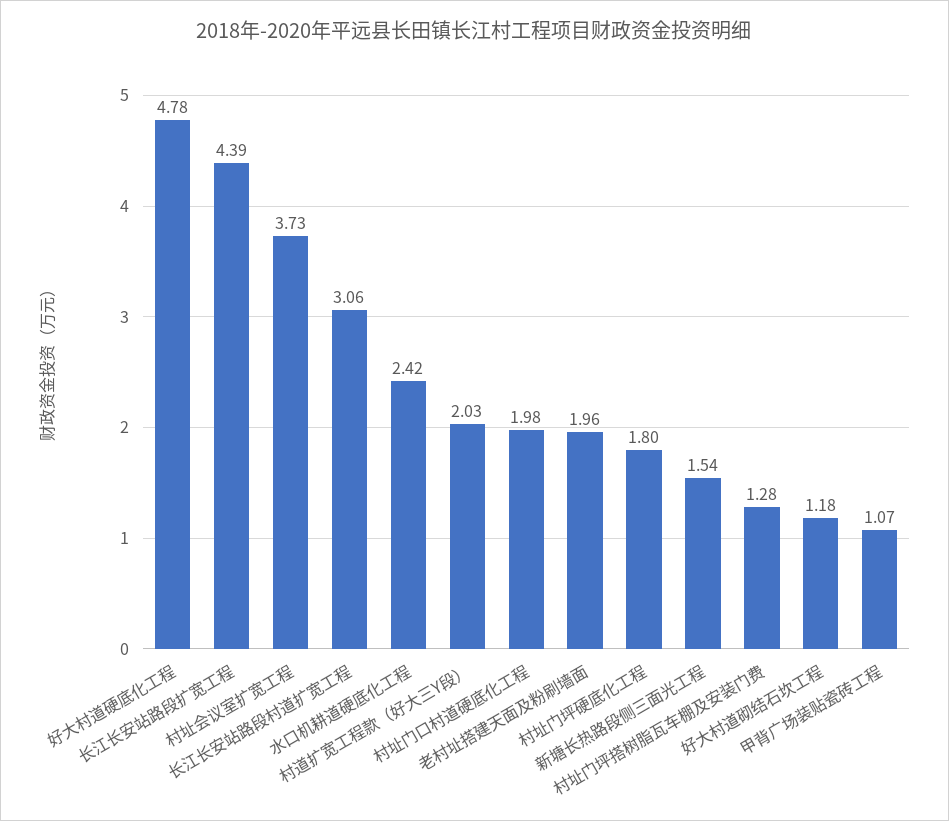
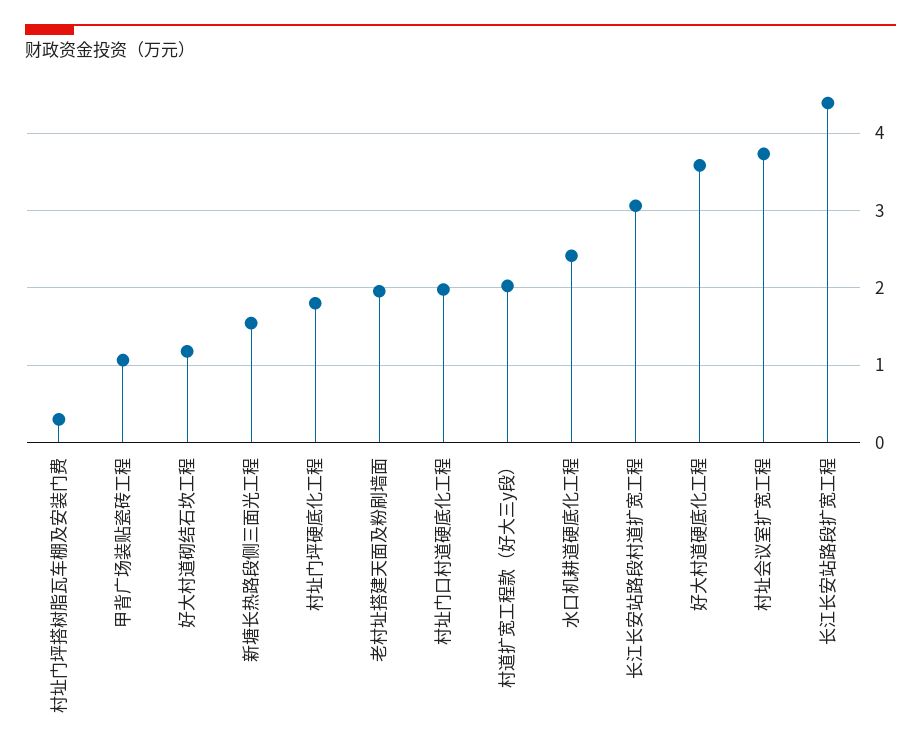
好大村道硬底化工程: 4.78 -> 3.6
村址门坪搭树脂瓦车棚及安装门费: 1.28 -> 0.3

